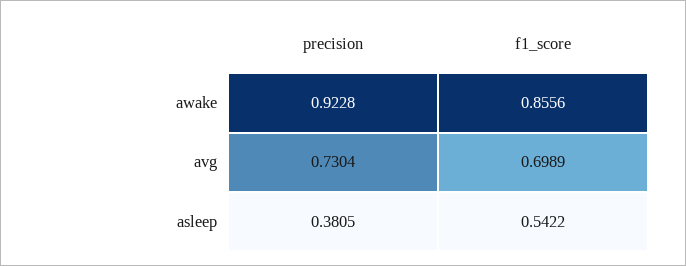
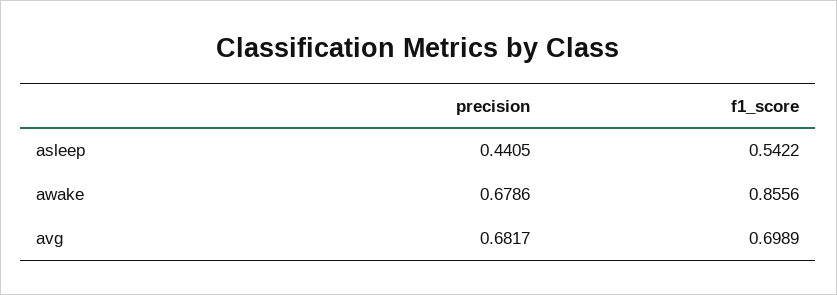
precision, awake: 0.9228 -> 0.6786
precision, avg: 0.7304 -> 0.6817
precision, asleep: 0.3805 -> 0.4405

